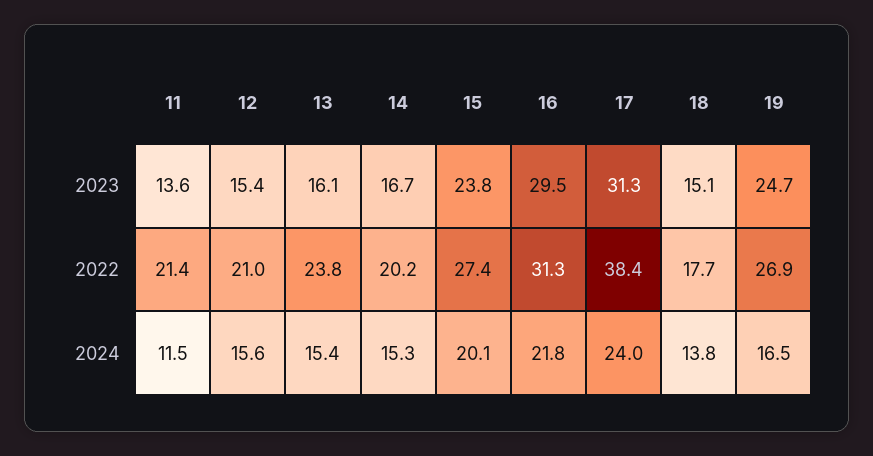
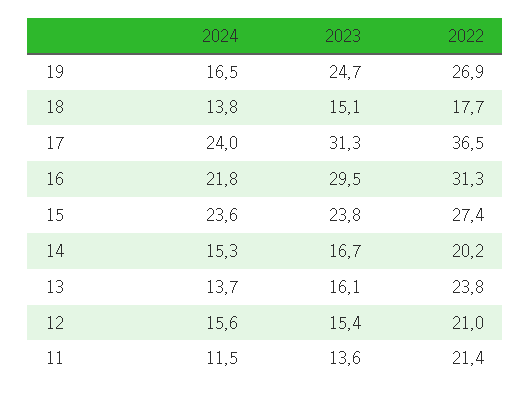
17, 2022: 38.4 -> 36.5
13, 2024: 15.4 -> 13.7
15, 2024: 20.1 -> 23.6

